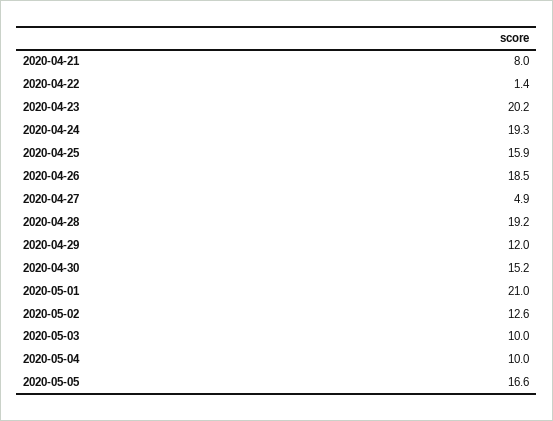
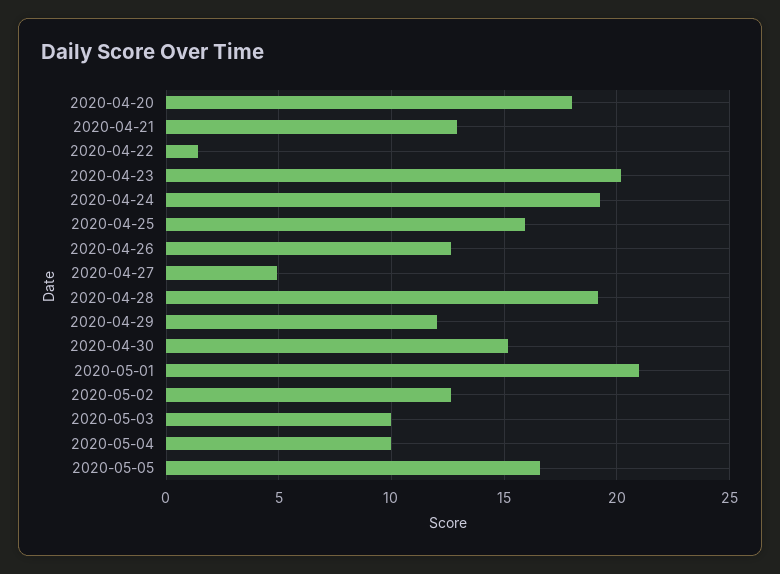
2020-04-21: 8 -> 13
2020-04-26: 18.5 -> 12.5
2020-04-20: none -> 18

